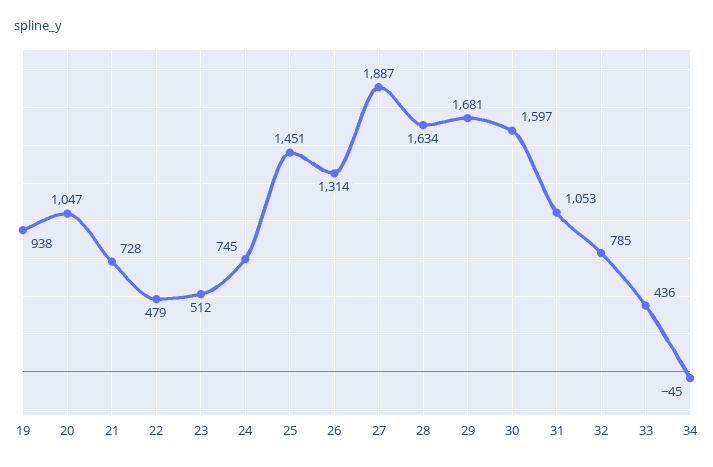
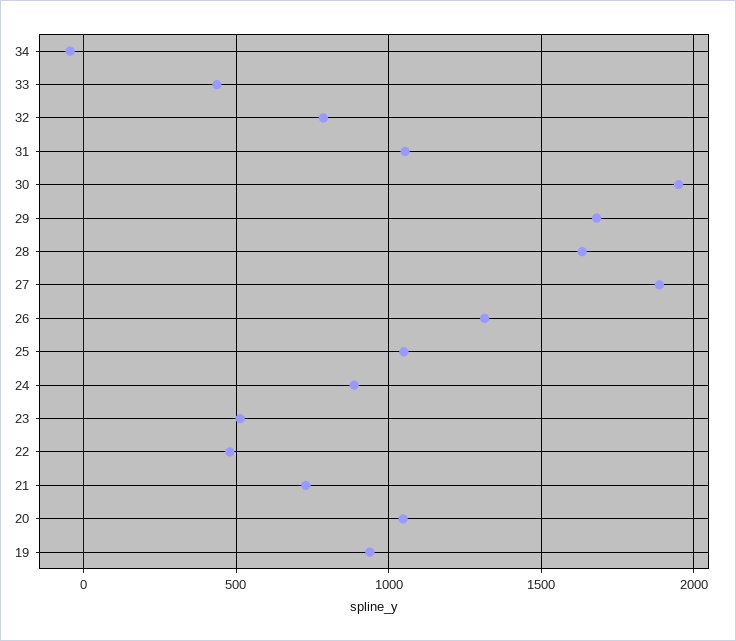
24: 745 -> 900
25: 1451 -> 1050
30: 1597 -> 1950

